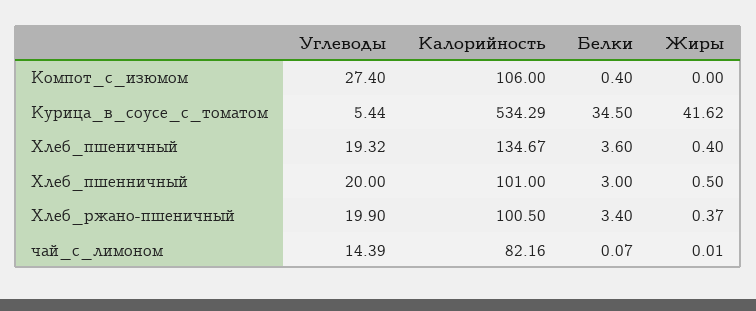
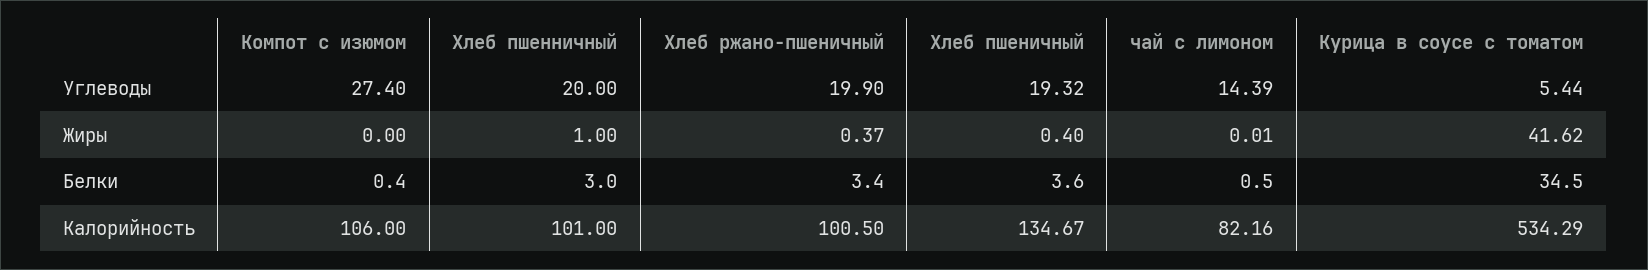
Жиры, Хлеб_пшенничный: 0.5 -> 1
Белки, чай_с_лимоном: 0.07 -> 0.5

